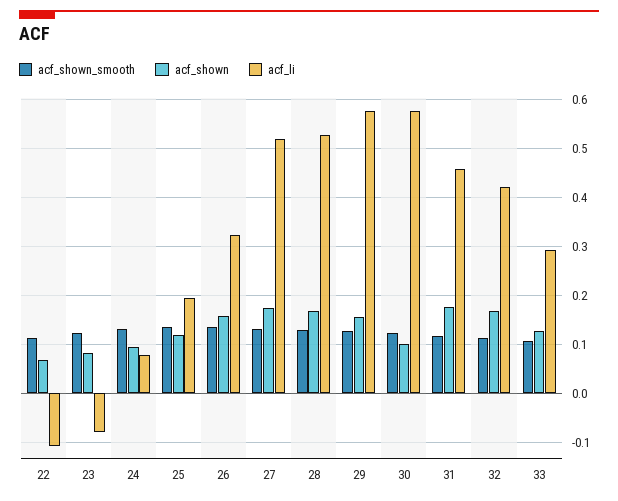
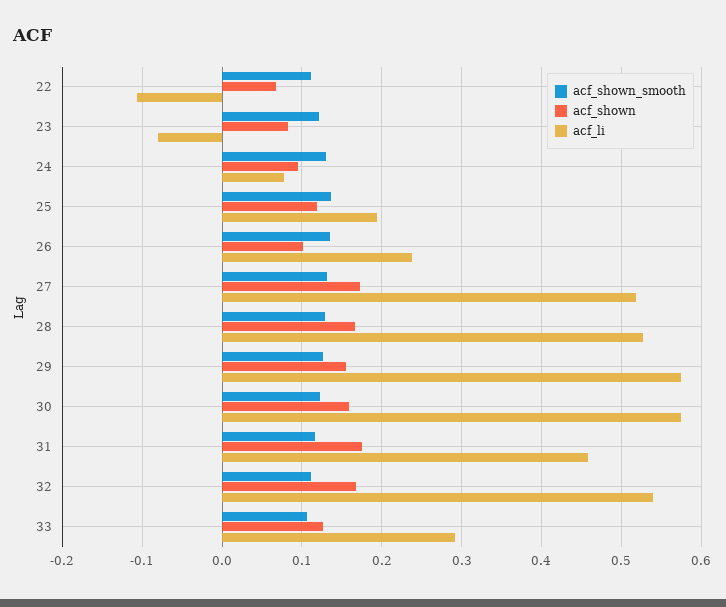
acf_shown, 26: 0.16 -> 0.1
acf_li, 26: 0.32 -> 0.24
acf_shown, 30: 0.1 -> 0.16
acf_li, 32: 0.42 -> 0.54

